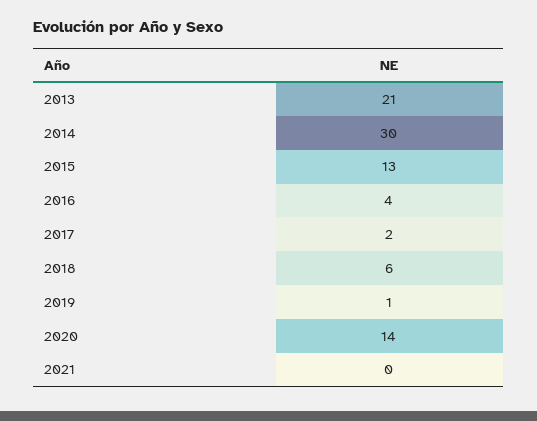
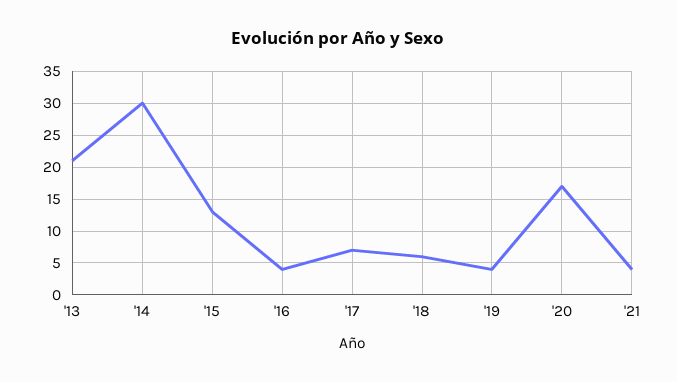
2017: 2 -> 7
2019: 1 -> 4
2020: 14 -> 17
2021: 0 -> 4

